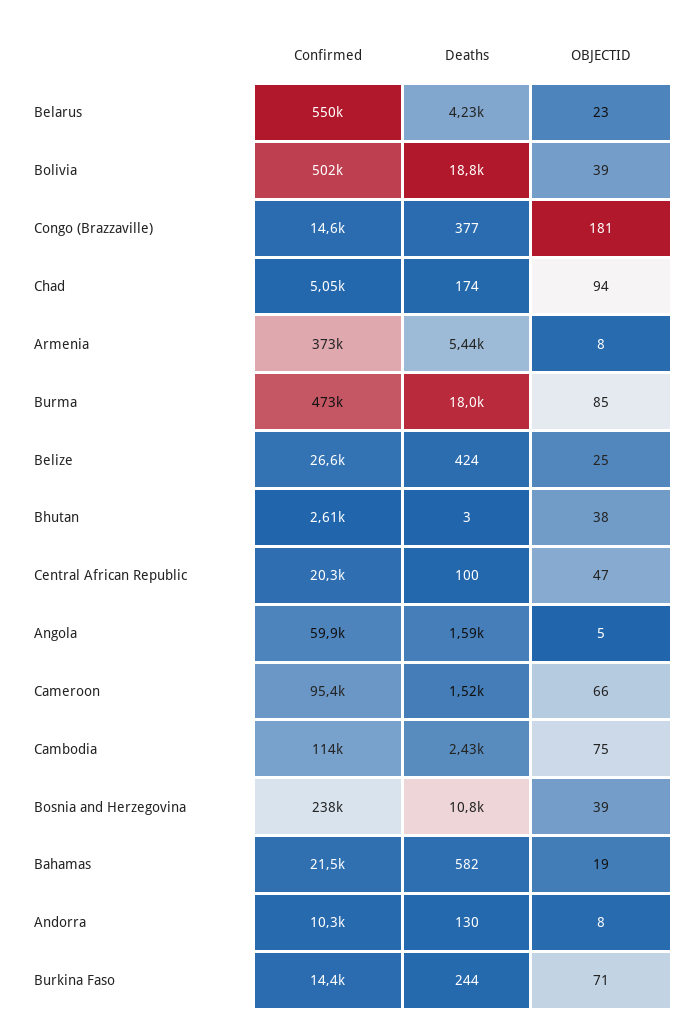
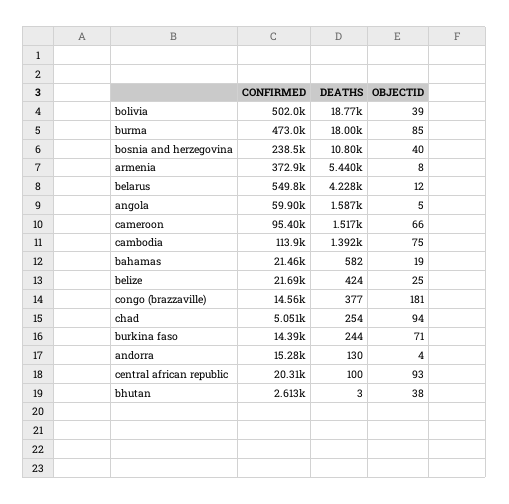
OBJECTID, Belarus: 23 -> 12
Deaths, Chad: 174 -> 254
Confirmed, Belize: 26600 -> 21690
OBJECTID, Central African Republic: 47 -> 93
Deaths, Cambodia: 2430 -> 1392
OBJECTID, Bosnia and Herzegovina: 39 -> 40
Confirmed, Andorra: 10300 -> 15280
OBJECTID, Andorra: 8 -> 4

